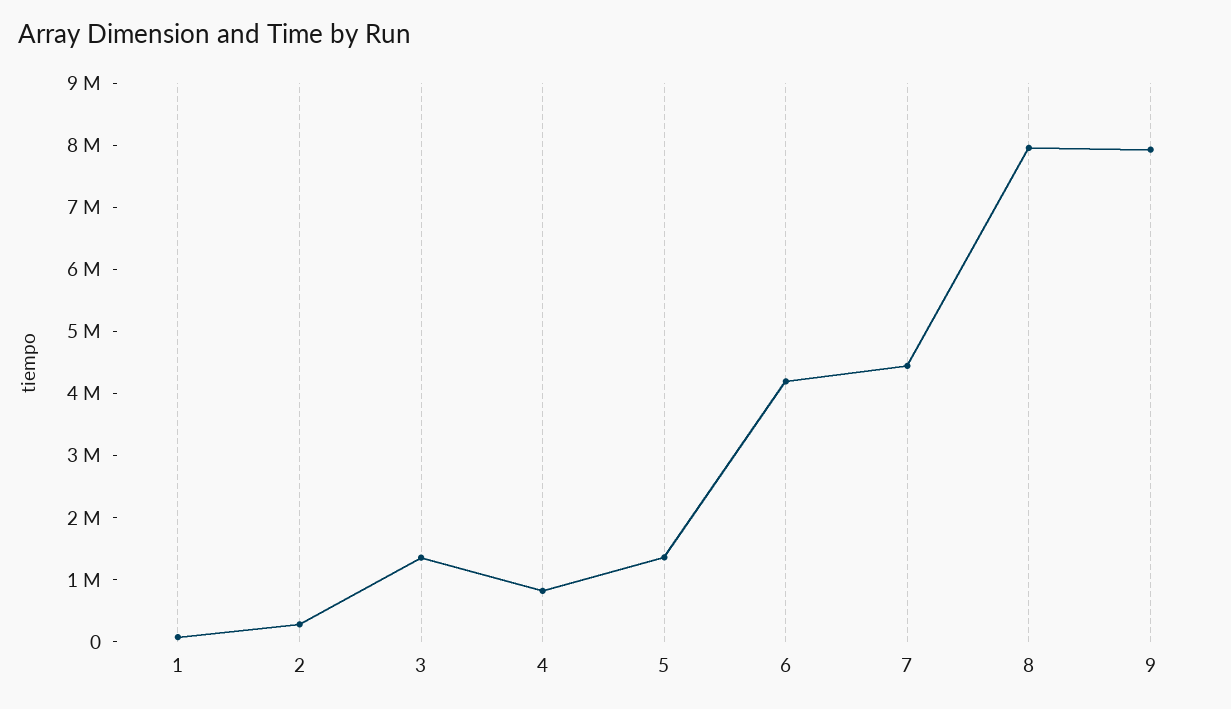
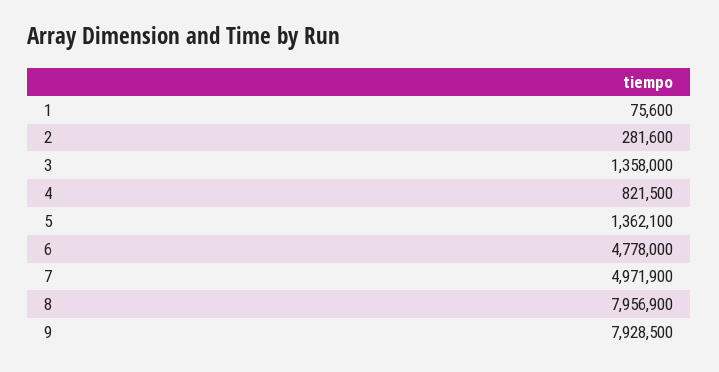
6: 4200000 -> 4778000
7: 4400000 -> 4971900

